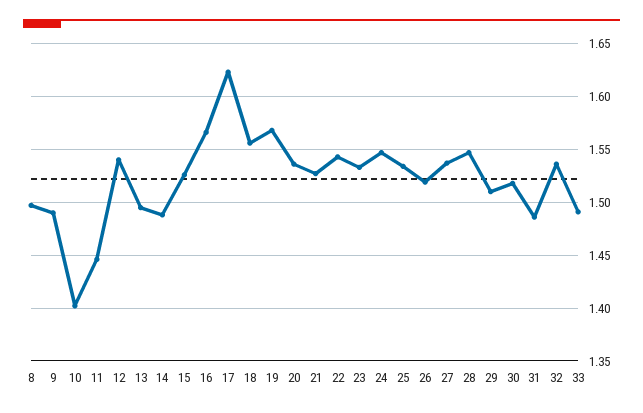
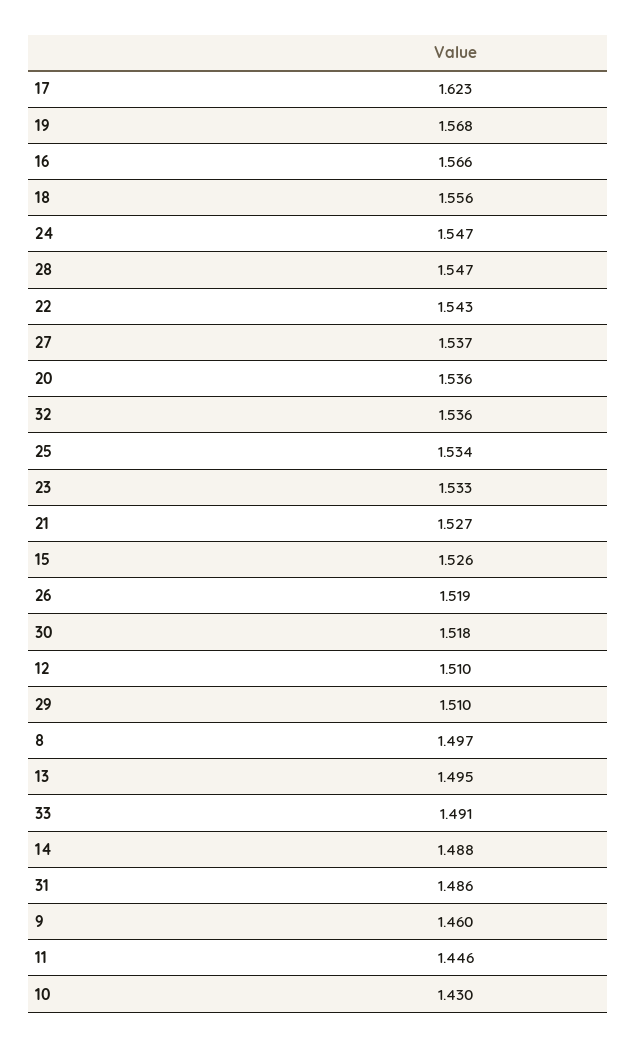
9: 1.49 -> 1.46
10: 1.4 -> 1.43
12: 1.54 -> 1.51

